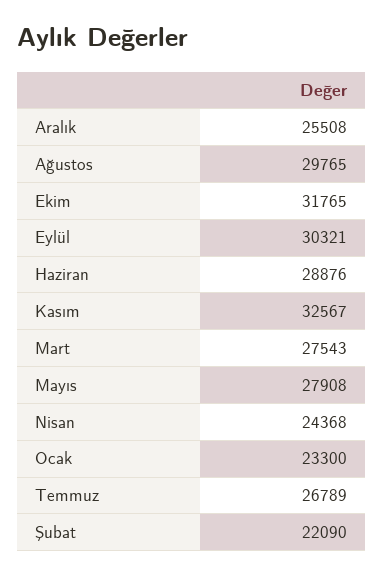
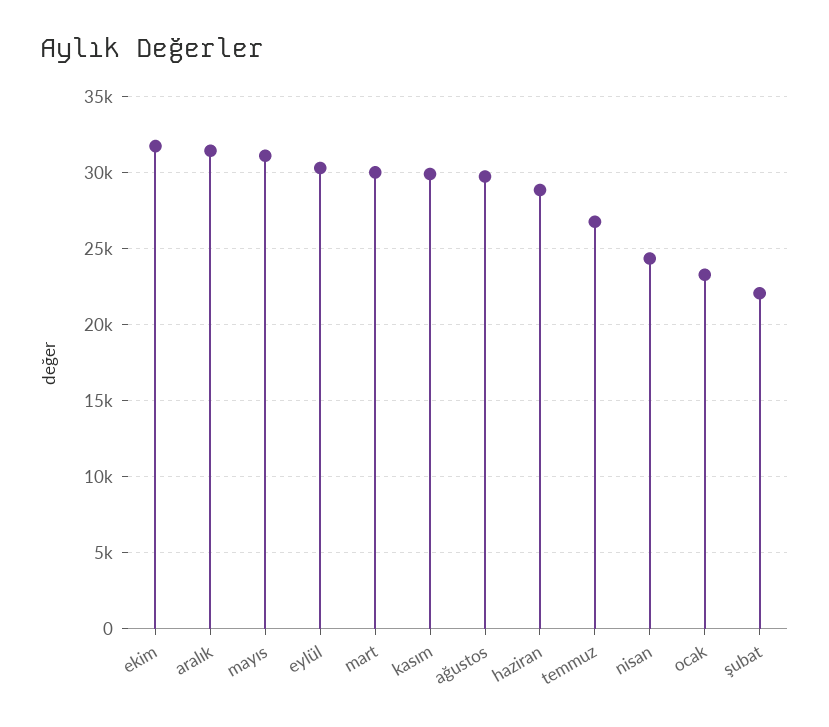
Aralık: 25508 -> 31500
Kasım: 32567 -> 30000
Mart: 27543 -> 30000
Mayıs: 27908 -> 31000

